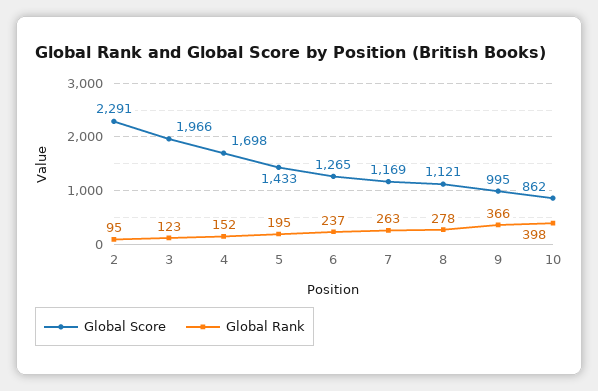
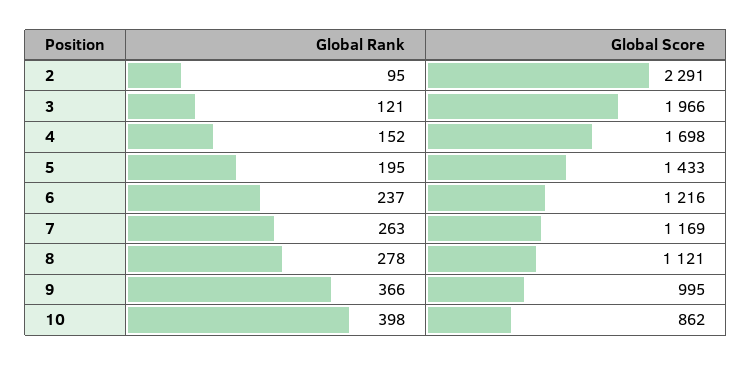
Global Rank, 3: 123 -> 121
Global Score, 6: 1265 -> 1216

